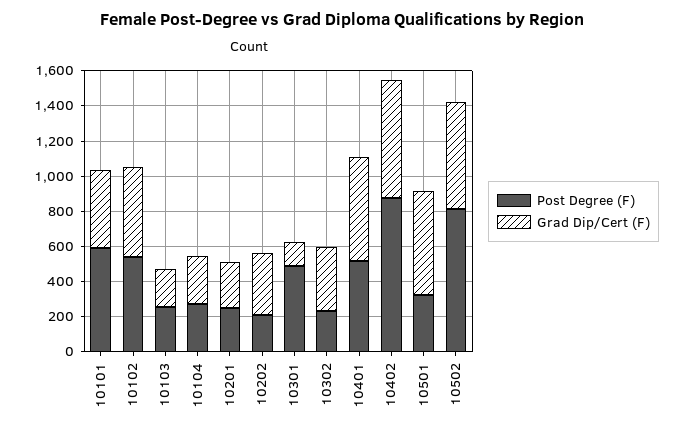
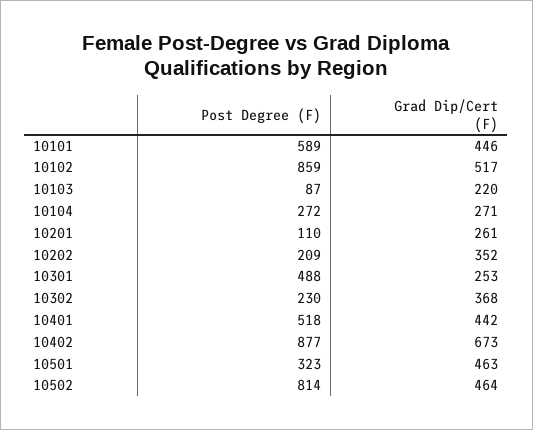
Post Degree (F), 10102: 550 -> 859
Post Degree (F), 10103: 250 -> 87
Post Degree (F), 10201: 250 -> 110
Grad Dip/Cert (F), 10301: 150 -> 253
Grad Dip/Cert (F), 10401: 600 -> 442
Grad Dip/Cert (F), 10501: 600 -> 463
Grad Dip/Cert (F), 10502: 600 -> 464

